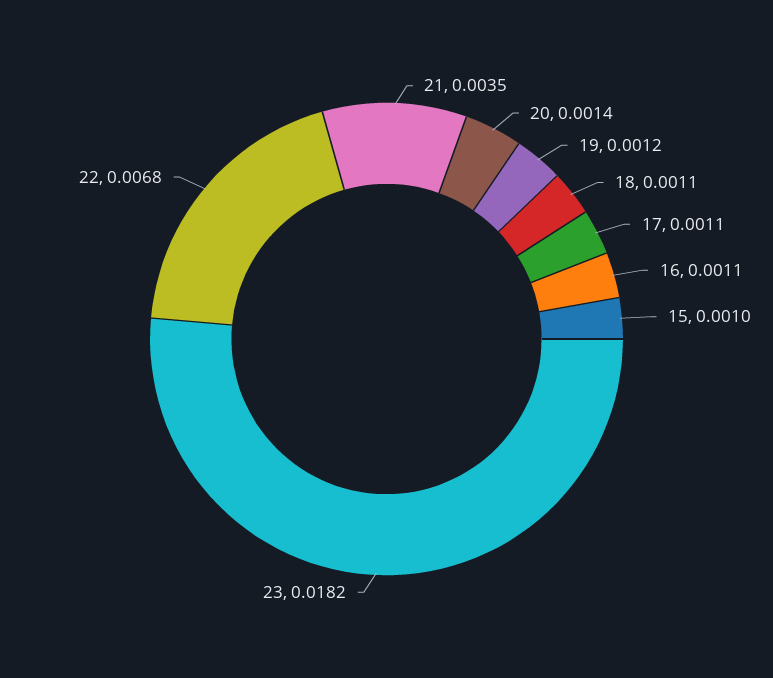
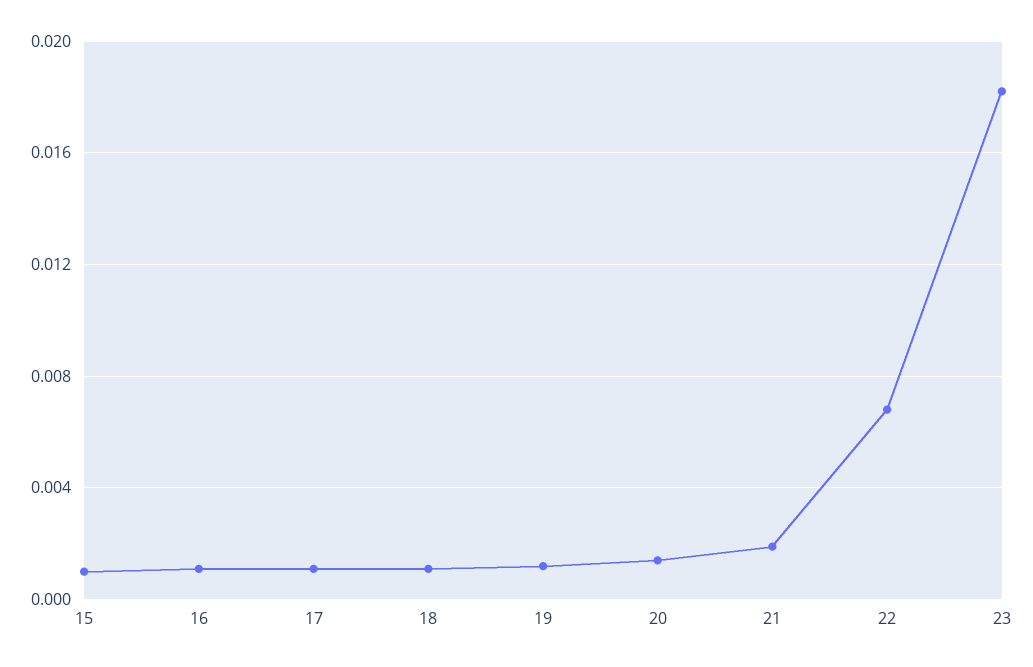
21: 0.0035 -> 0.002

